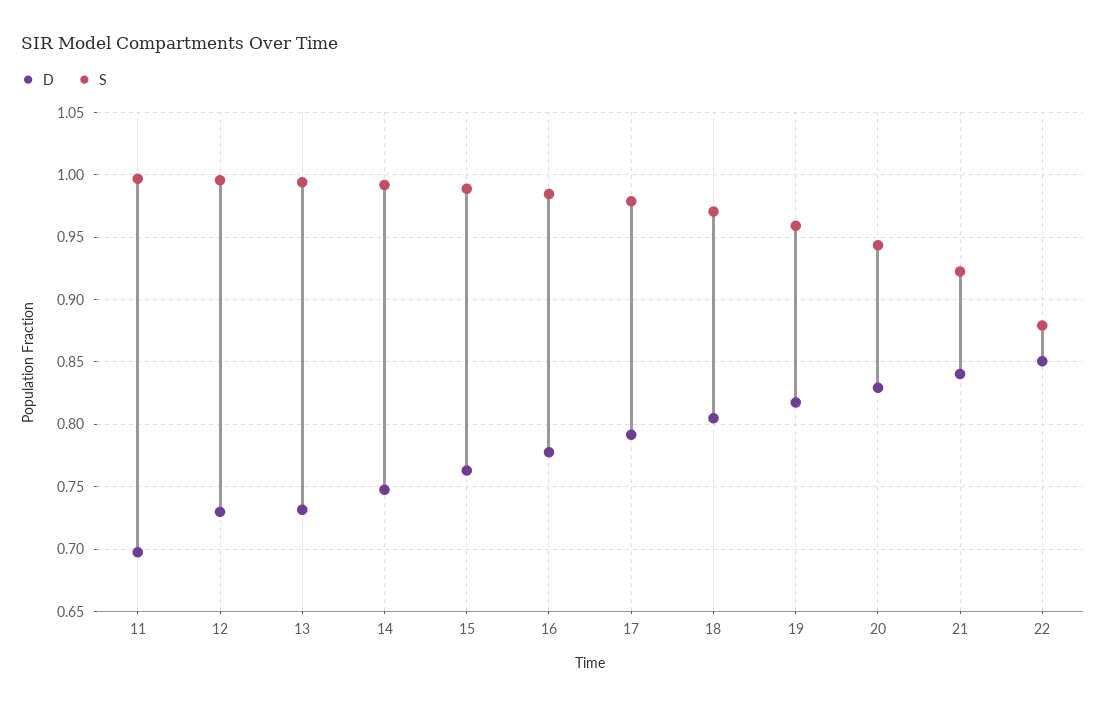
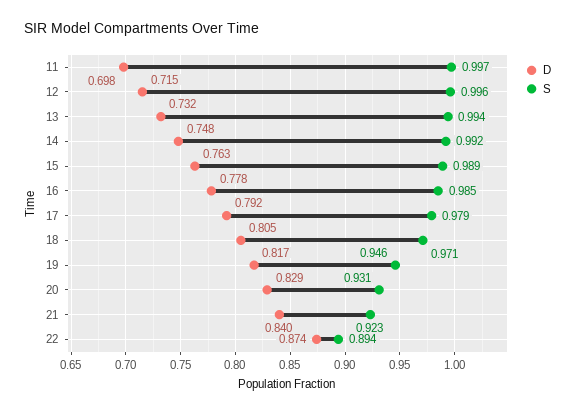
D, 12: 0.73 -> 0.715
S, 19: 0.96 -> 0.946
S, 20: 0.945 -> 0.931
D, 22: 0.85 -> 0.874
S, 22: 0.88 -> 0.894

